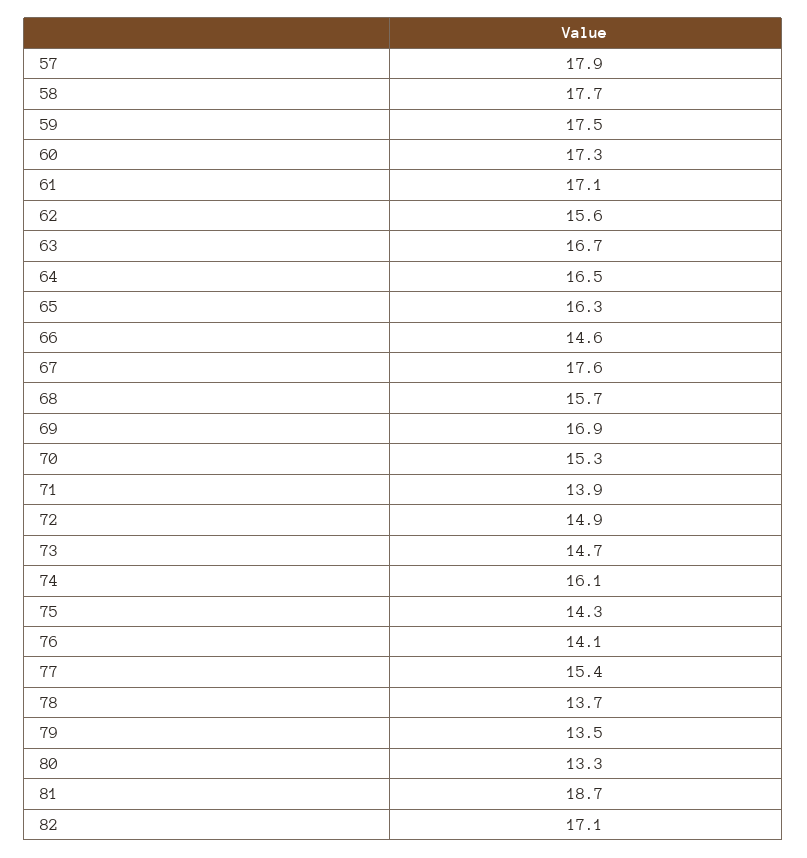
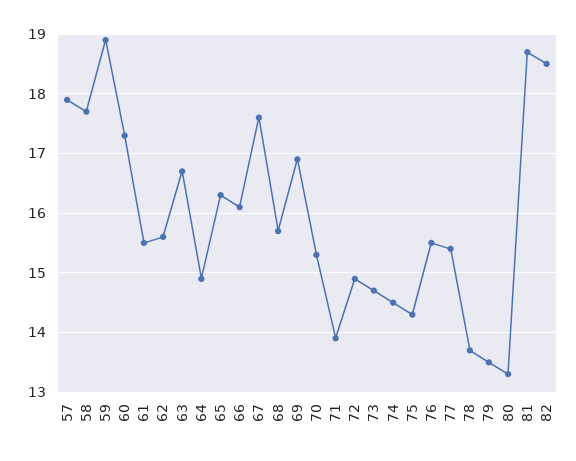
59: 17.5 -> 19
61: 17.1 -> 15.5
64: 16.5 -> 15
66: 14.6 -> 16
74: 16.1 -> 14.5
76: 14.1 -> 15.5
82: 17.1 -> 18.5

